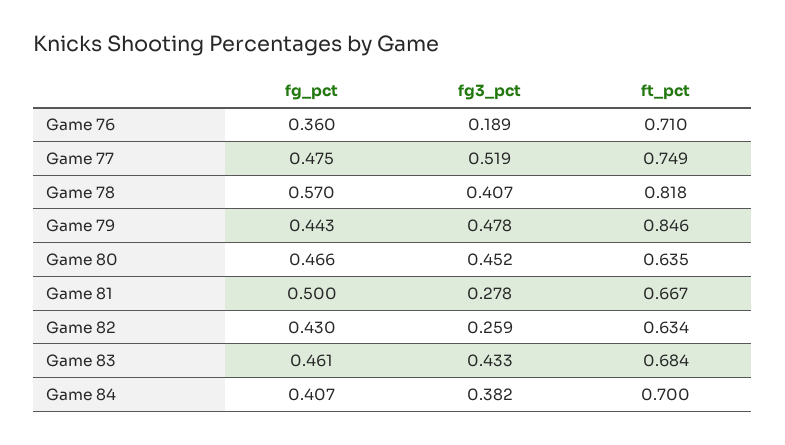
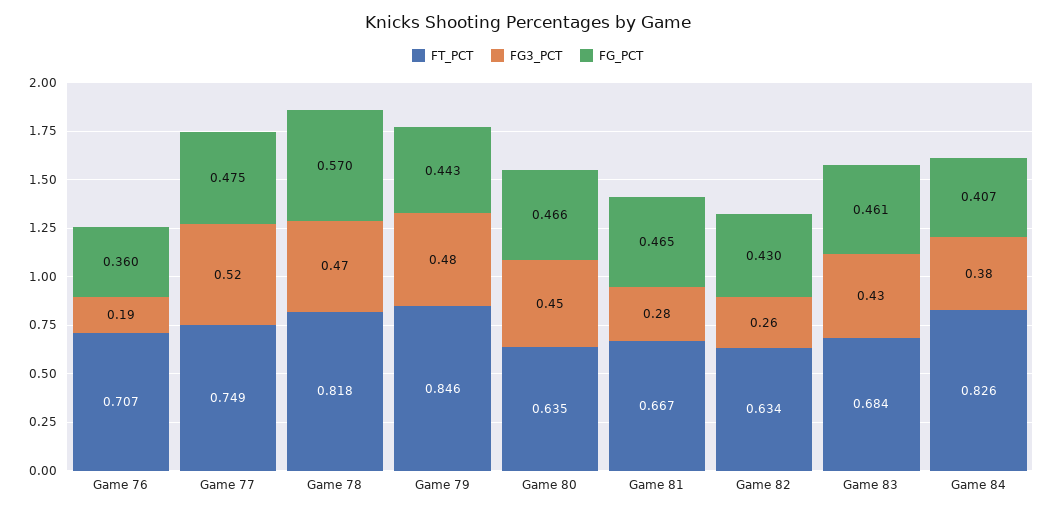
ft_pct, Game 76: 0.71 -> 0.707
fg3_pct, Game 78: 0.407 -> 0.47
fg_pct, Game 81: 0.5 -> 0.465
ft_pct, Game 84: 0.7 -> 0.826

